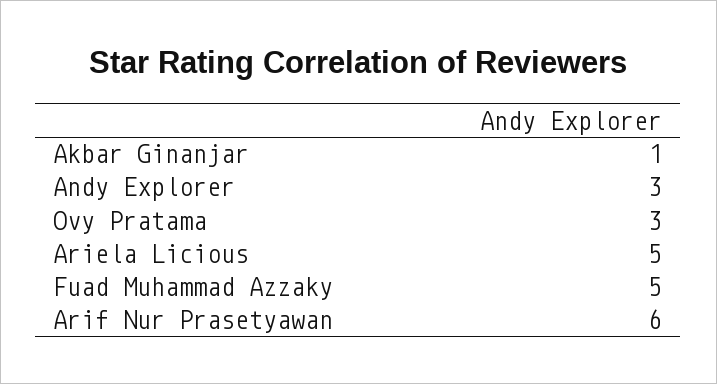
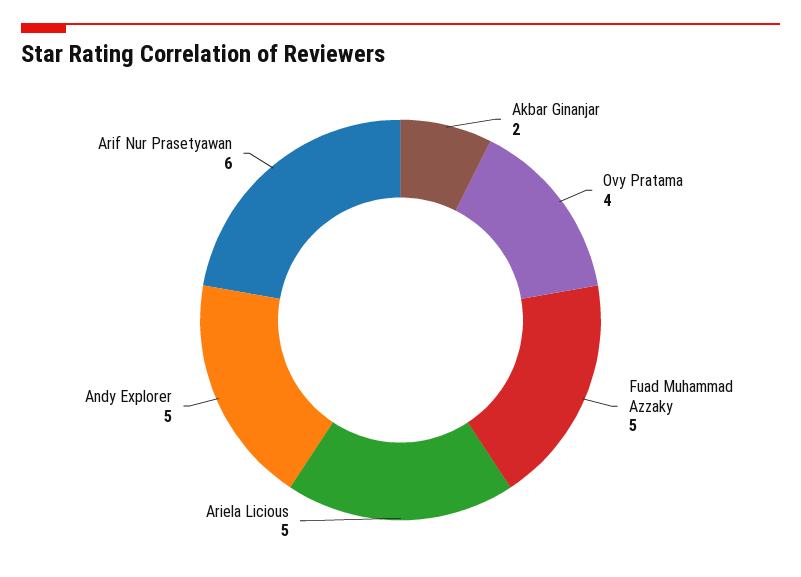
Akbar Ginanjar: 1 -> 2
Andy Explorer: 3 -> 5
Ovy Pratama: 3 -> 4

